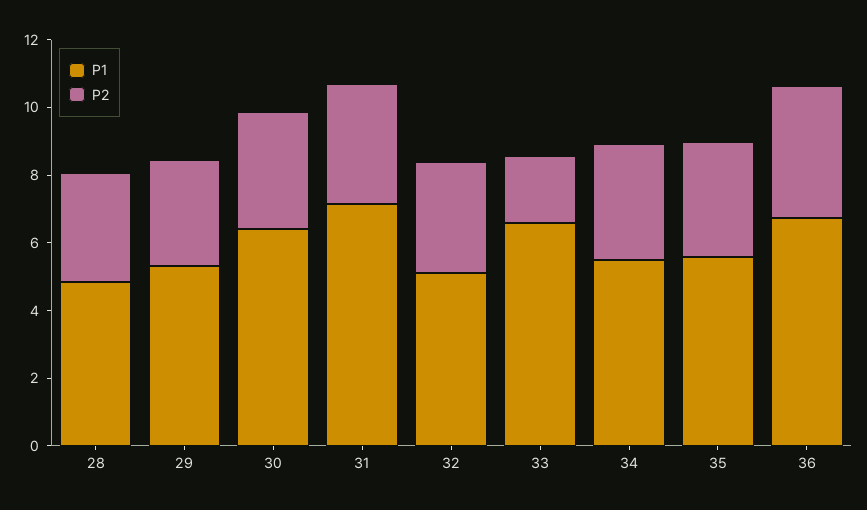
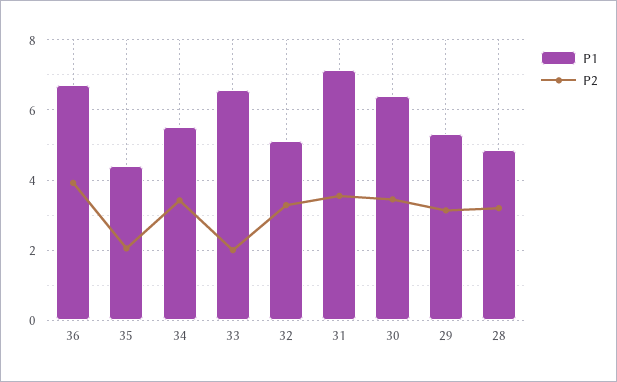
P1, 35: 5.5 -> 4.4
P2, 35: 3.5 -> 2

